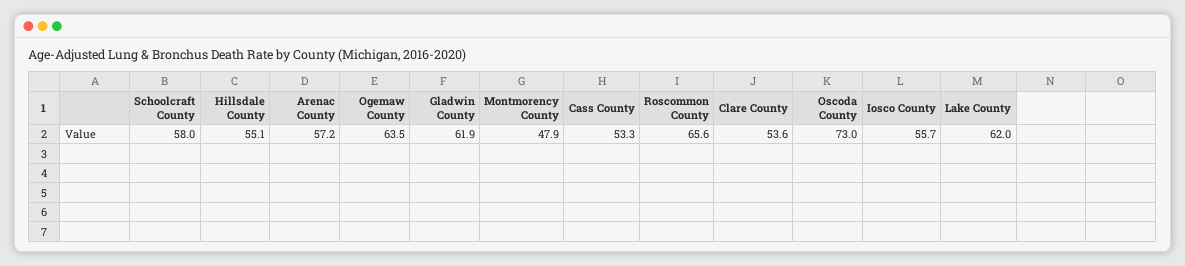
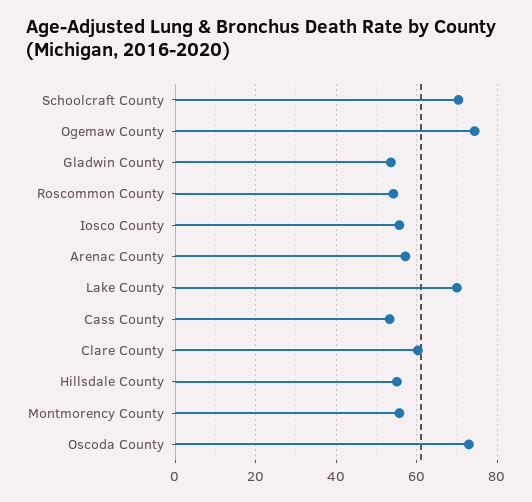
Schoolcraft County: 58 -> 70
Ogemaw County: 63.5 -> 74
Gladwin County: 61.9 -> 54
Montmorency County: 47.9 -> 56
Roscommon County: 65.6 -> 54
Clare County: 53.6 -> 60
Lake County: 62 -> 70

